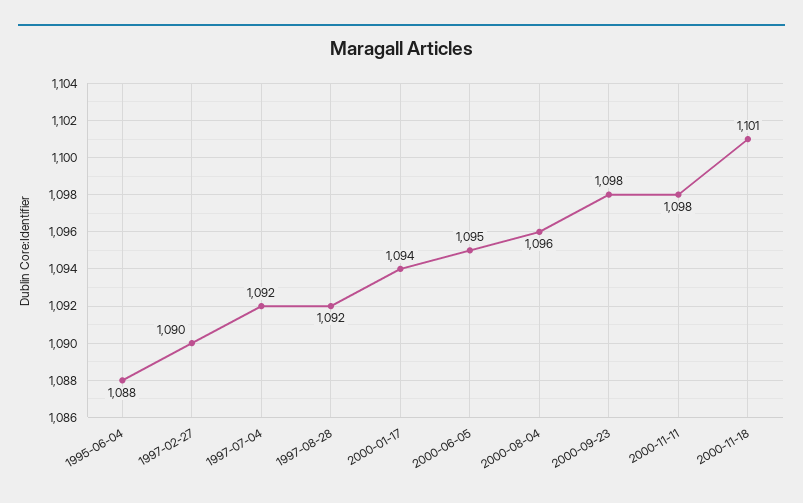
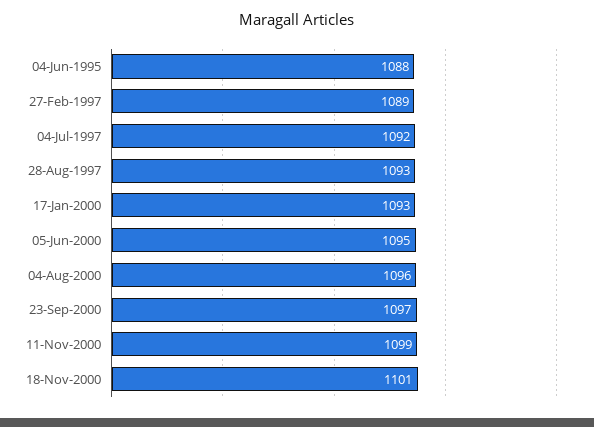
1997-02-27: 1090 -> 1089
1997-08-28: 1092 -> 1093
2000-01-17: 1094 -> 1093
2000-09-23: 1098 -> 1097
2000-11-11: 1098 -> 1099

